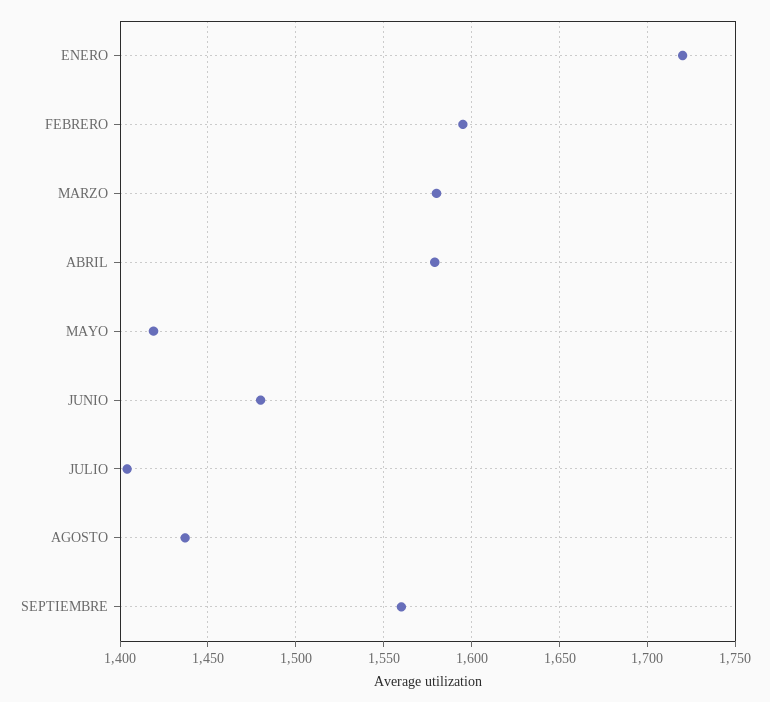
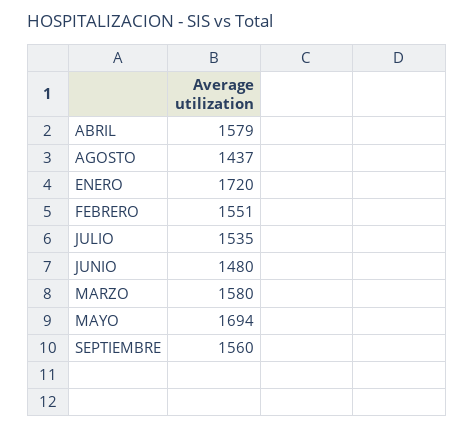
FEBRERO: 1595 -> 1551
MAYO: 1420 -> 1694
JULIO: 1405 -> 1535

